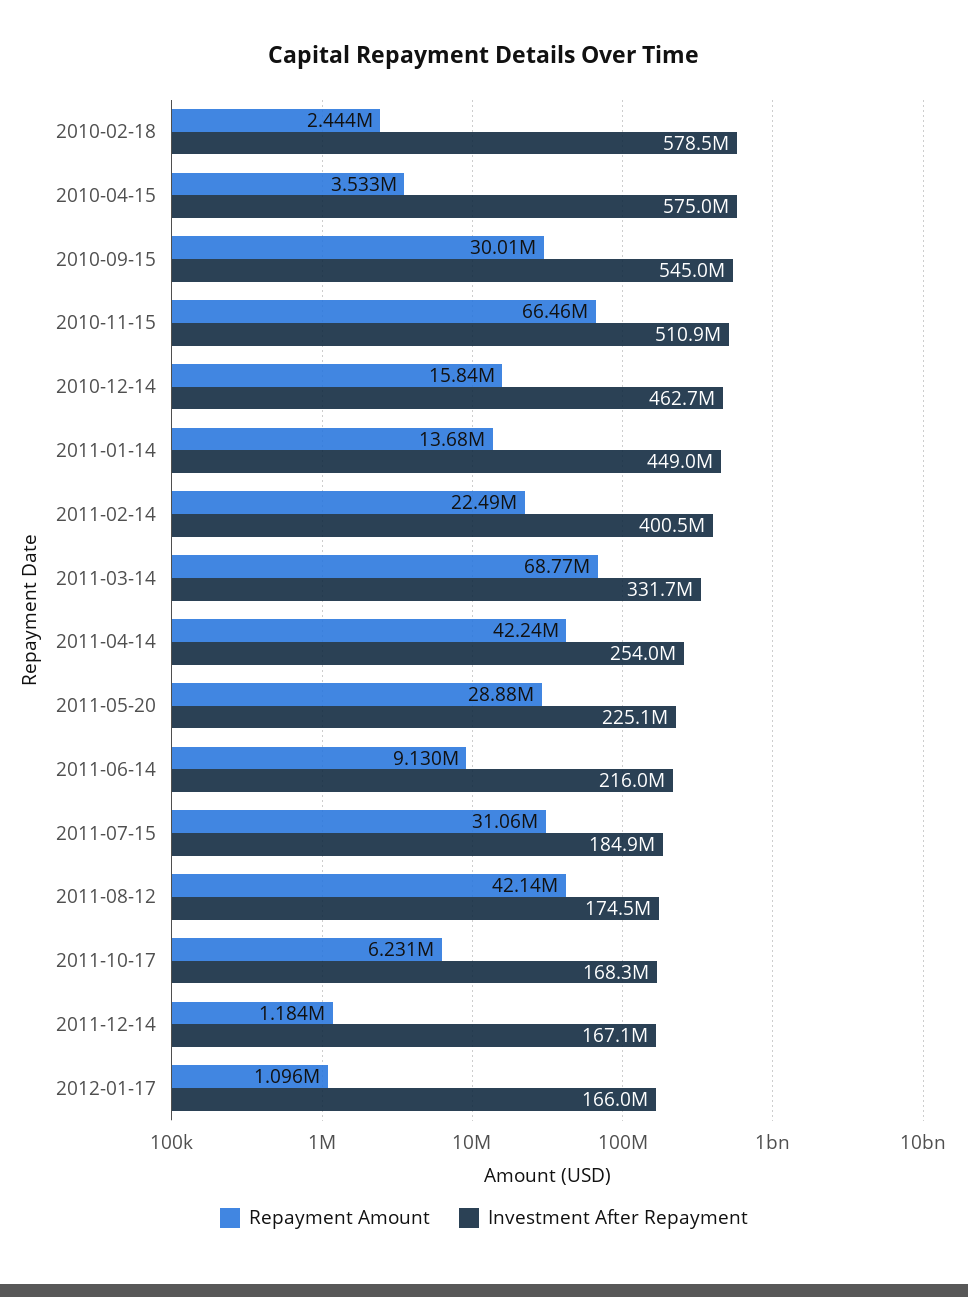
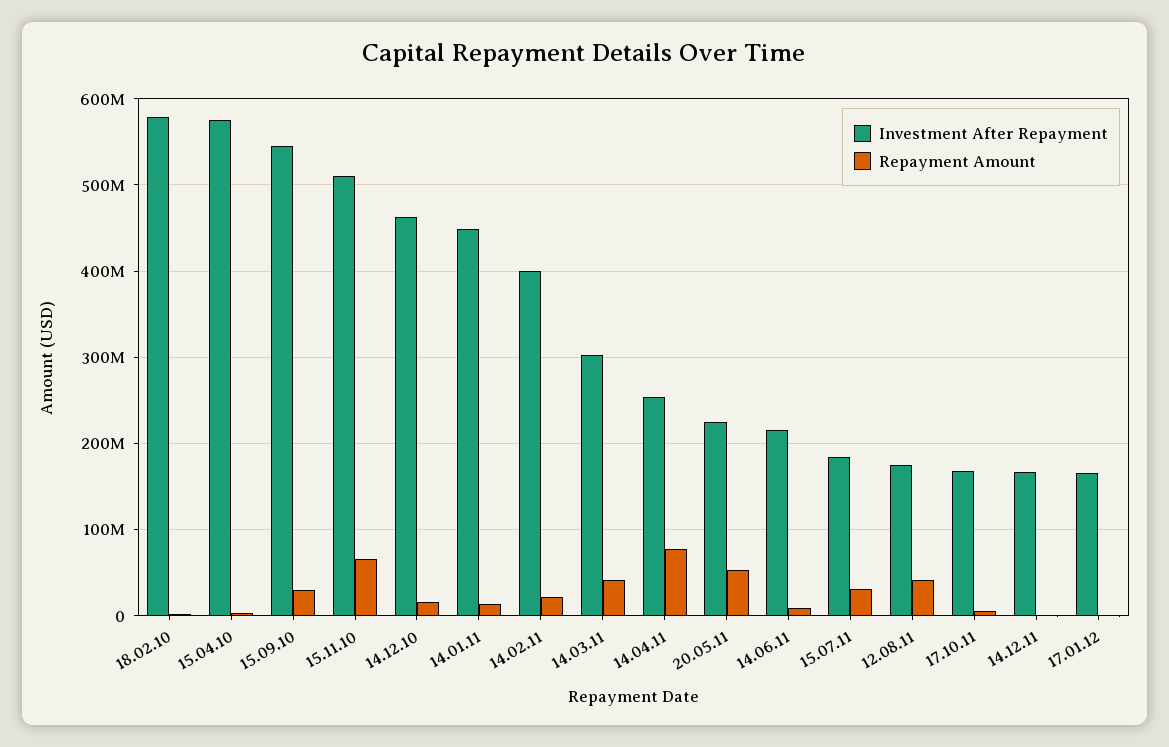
Repayment Amount, 2011-03-14: 68770000 -> 40000000
Investment After Repayment, 2011-03-14: 331700000 -> 300000000
Repayment Amount, 2011-04-14: 42240000 -> 80000000
Repayment Amount, 2011-05-20: 28880000 -> 50000000

